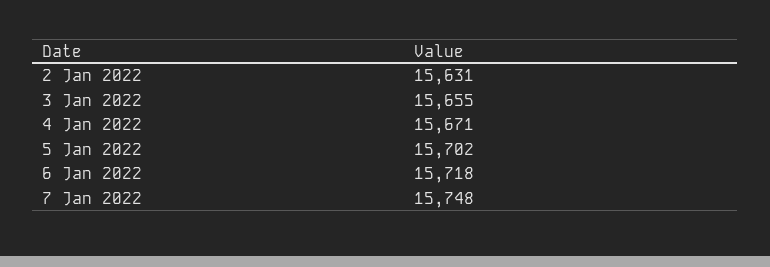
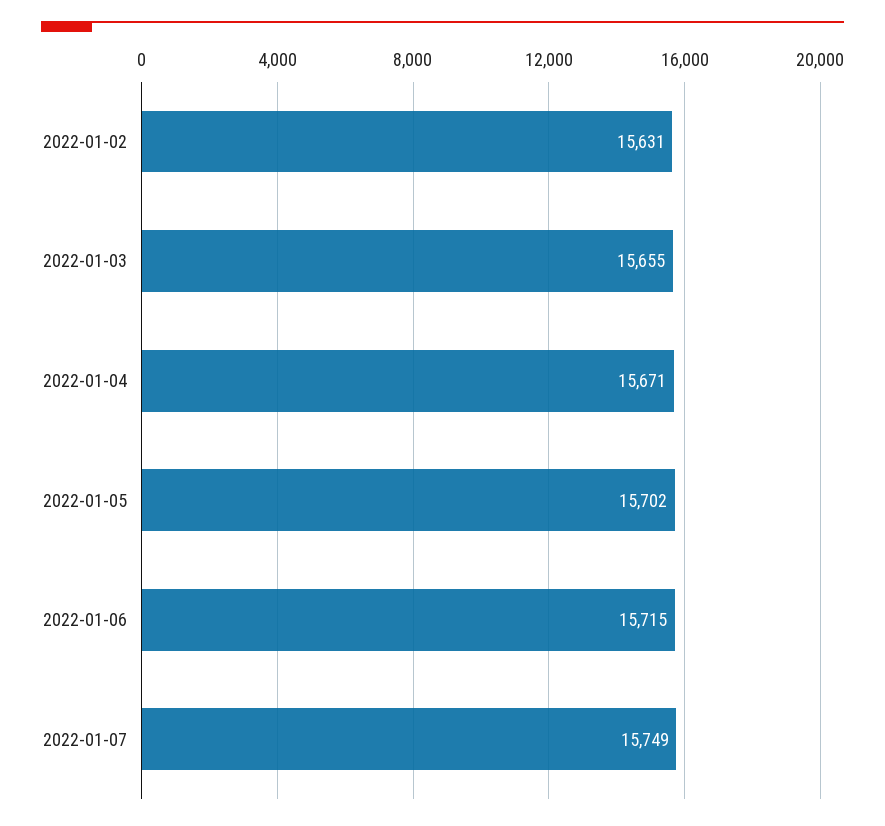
6 Jan 2022: 15718 -> 15715
7 Jan 2022: 15748 -> 15749

